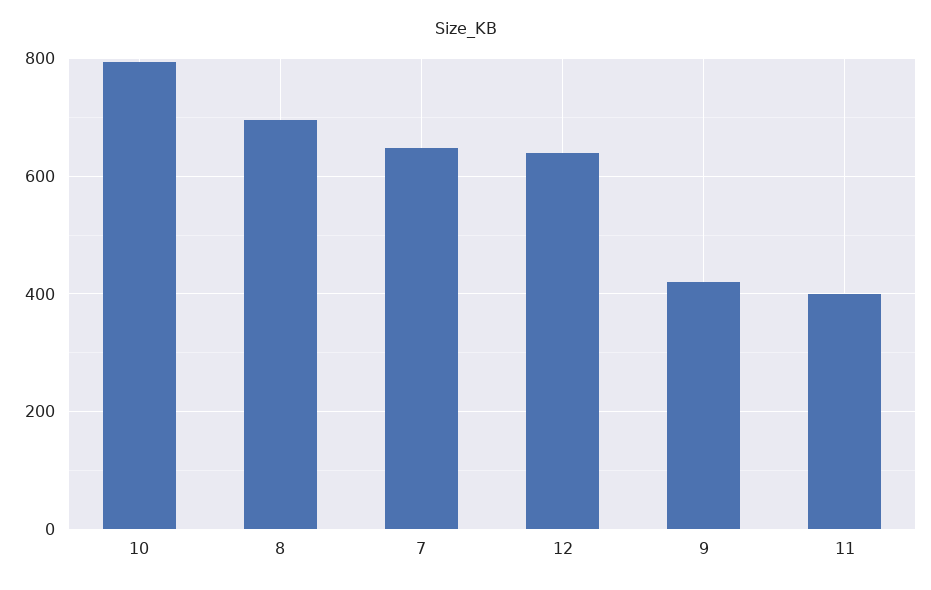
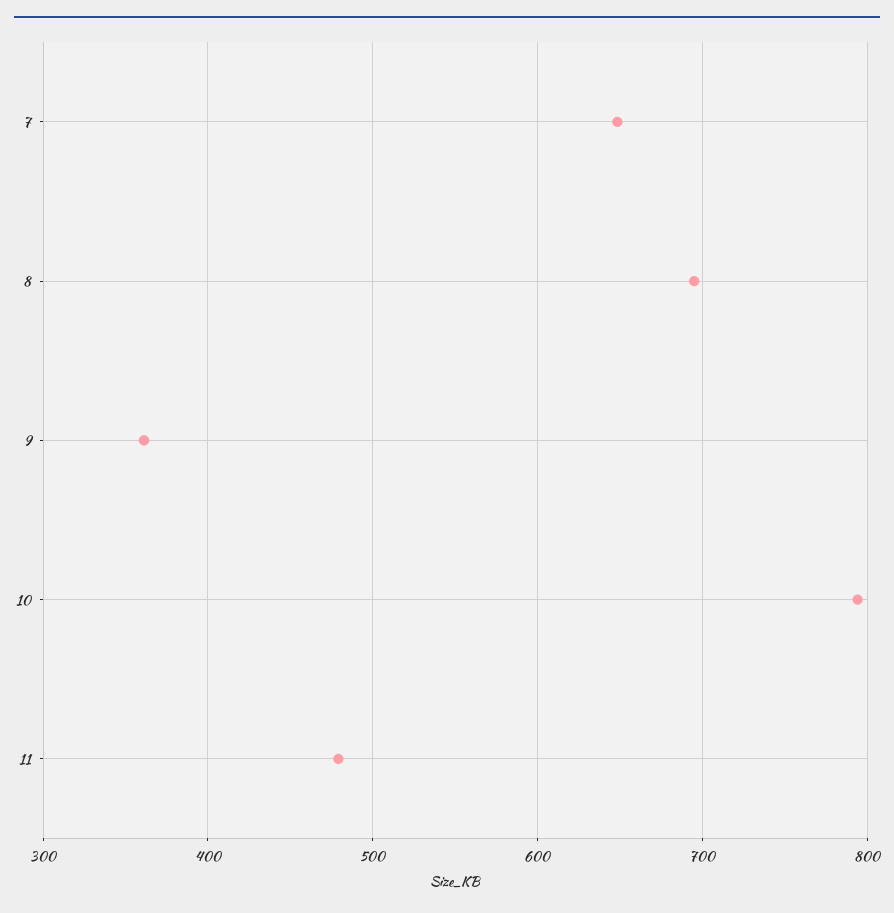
12: 640 -> none
9: 420 -> 360
11: 400 -> 480

